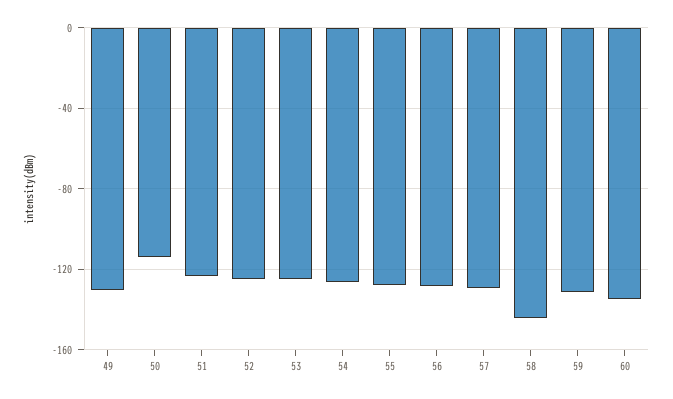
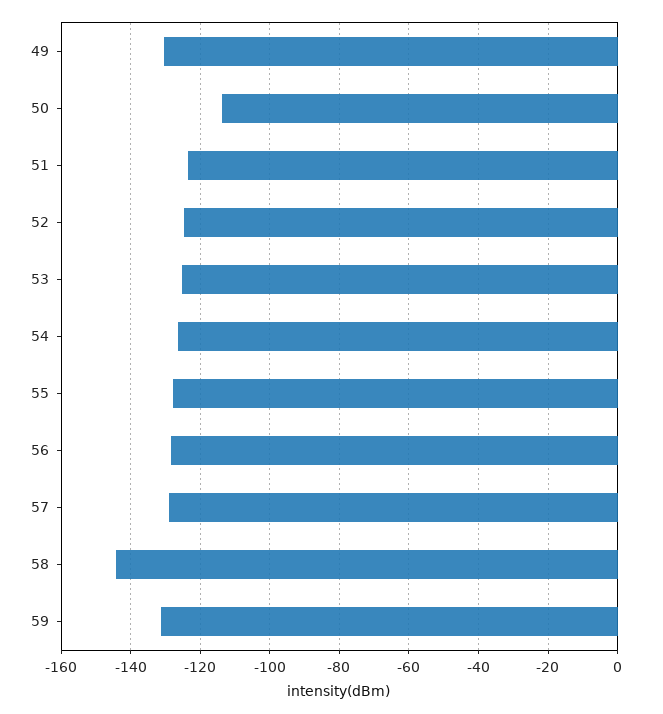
60: -135 -> none

